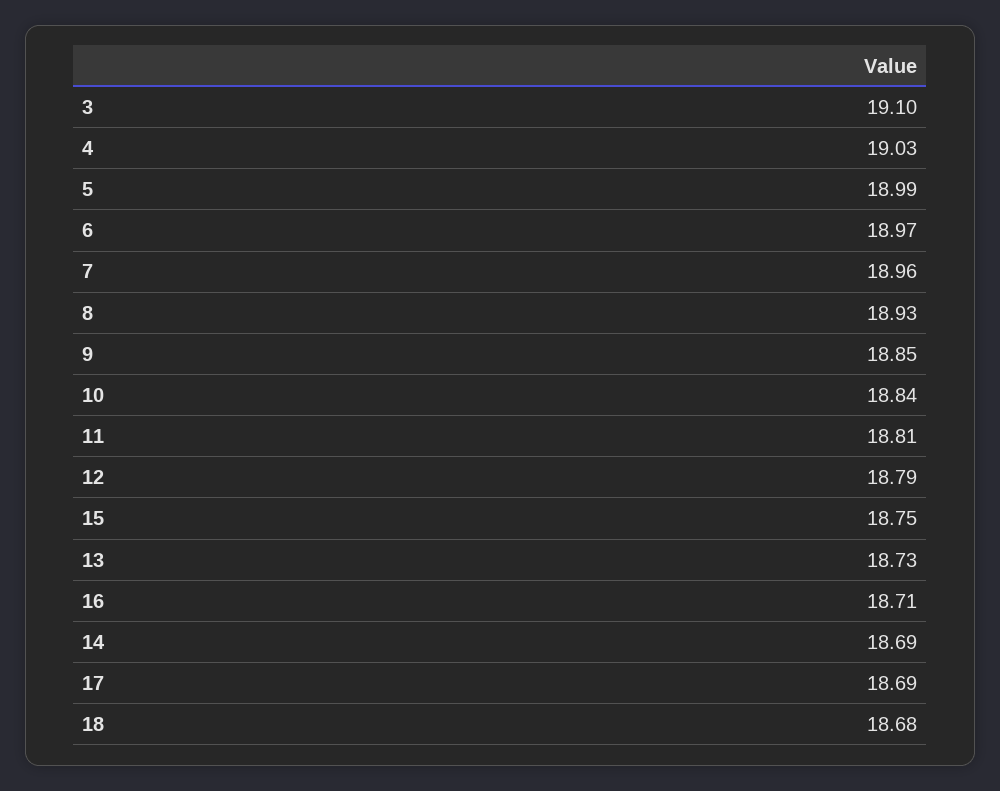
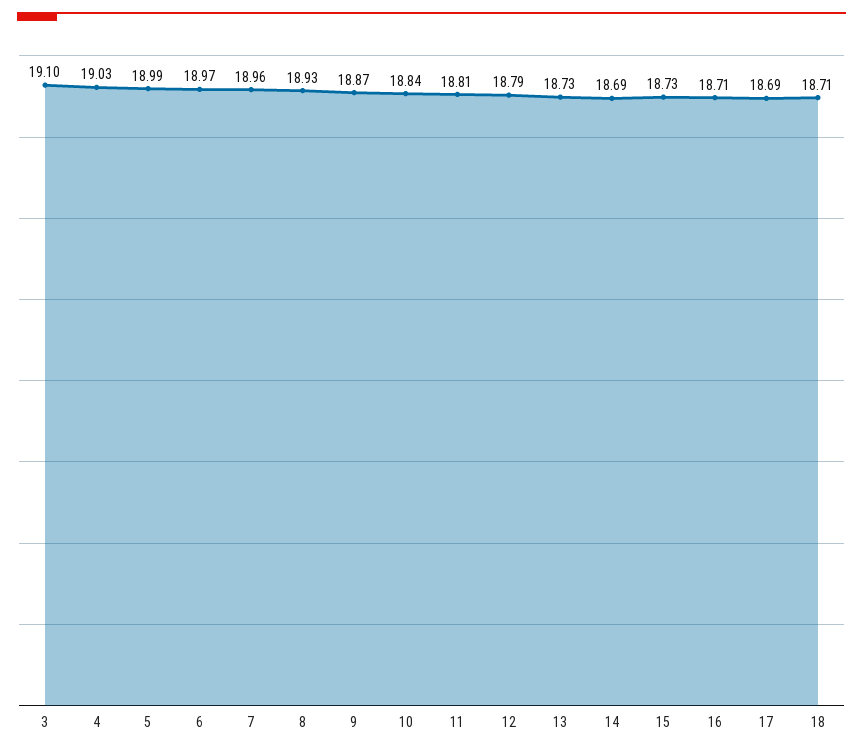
9: 18.85 -> 18.87
15: 18.75 -> 18.73
18: 18.68 -> 18.71

